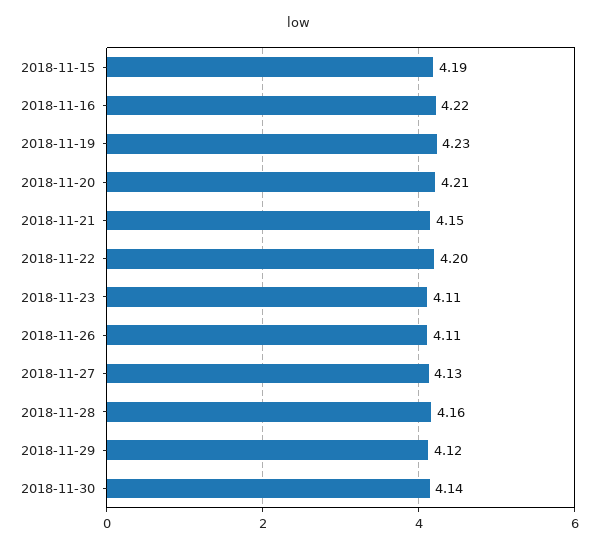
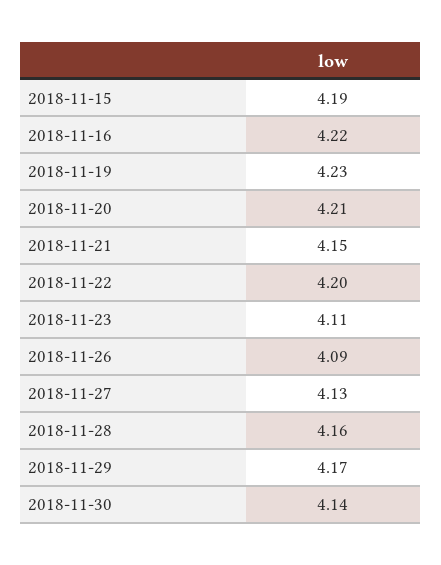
2018-11-26: 4.11 -> 4.09
2018-11-29: 4.12 -> 4.17

